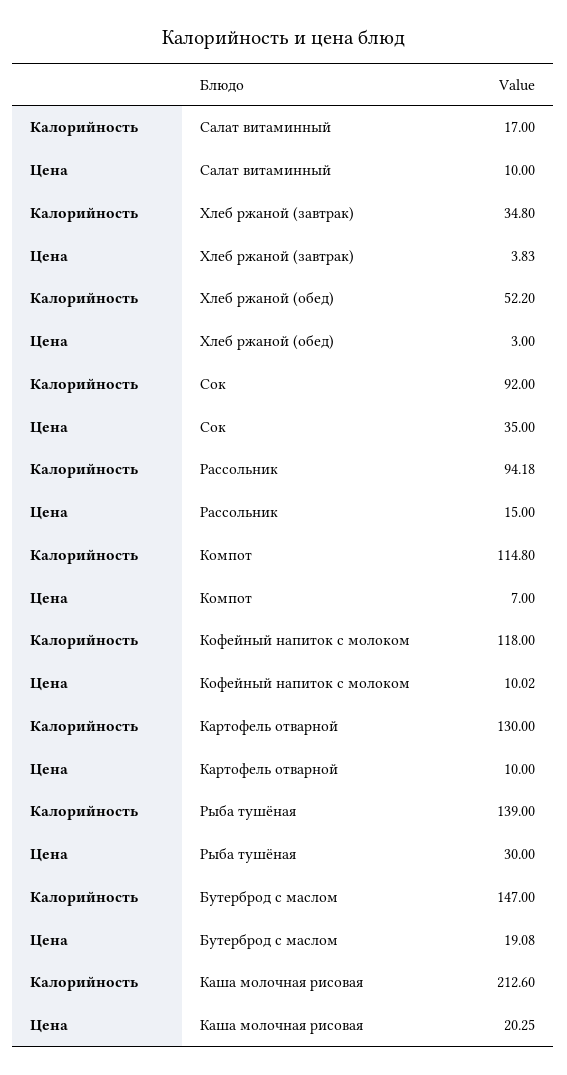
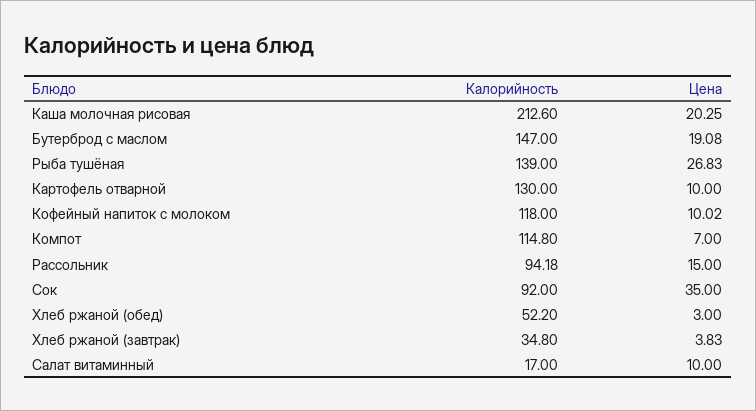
Цена, Рыба тушёная: 30 -> 26.83

